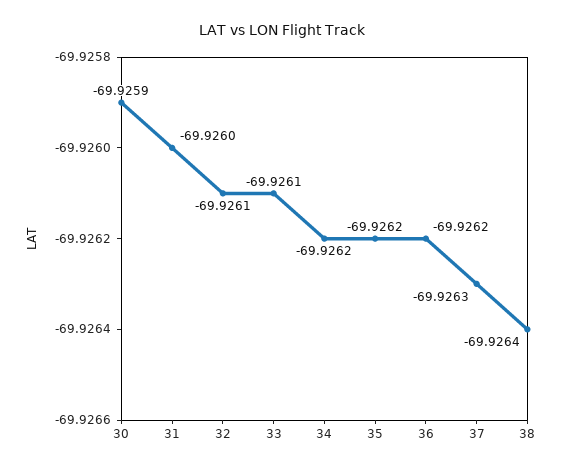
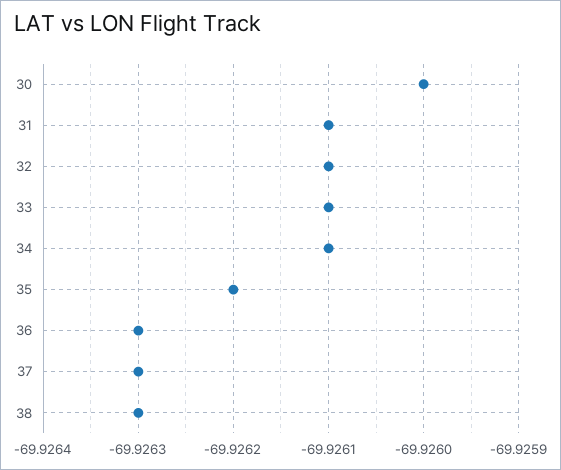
30: -69.9259 -> -69.926
31: -69.926 -> -69.9261
34: -69.9262 -> -69.9261
36: -69.9262 -> -69.9263
38: -69.9264 -> -69.9263

